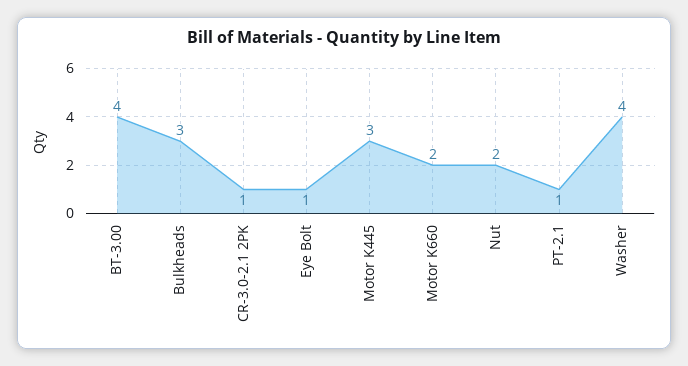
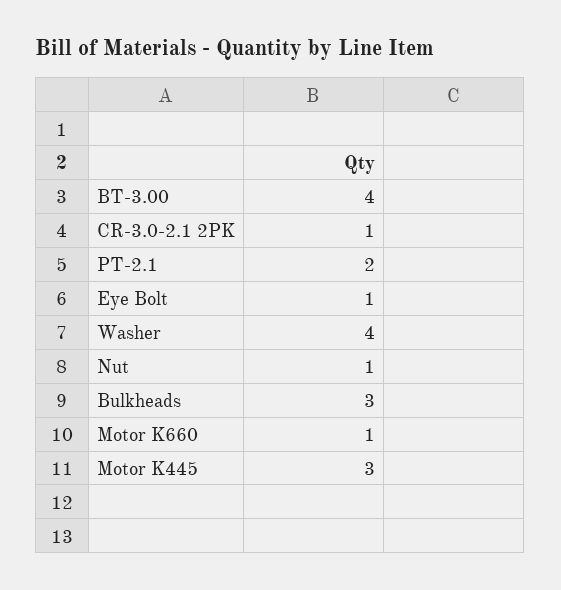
Motor K660: 2 -> 1
Nut: 2 -> 1
PT-2.1: 1 -> 2

